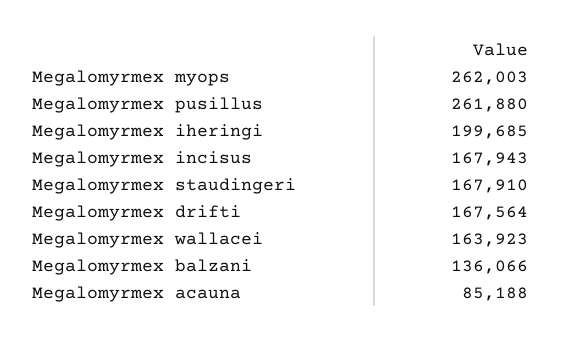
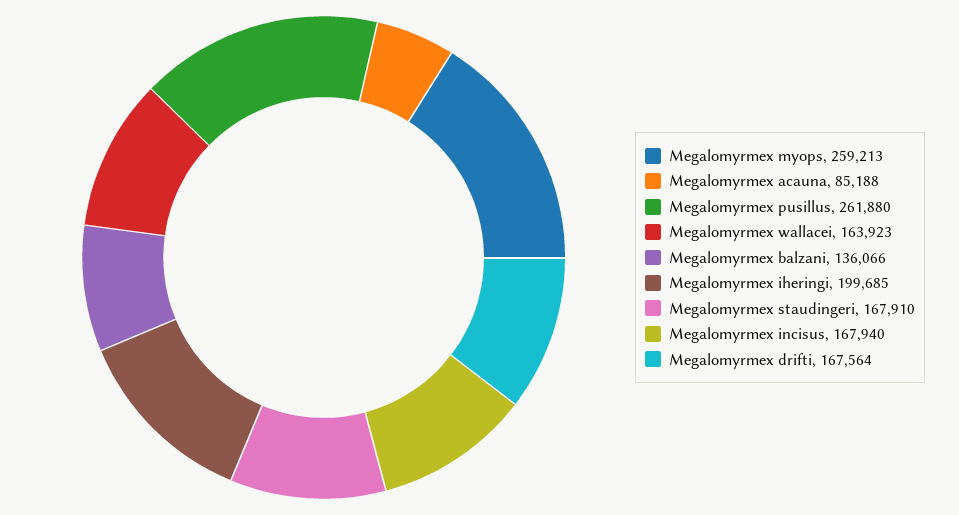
Megalomyrmex myops: 262003 -> 259213
Megalomyrmex incisus: 167943 -> 167940

